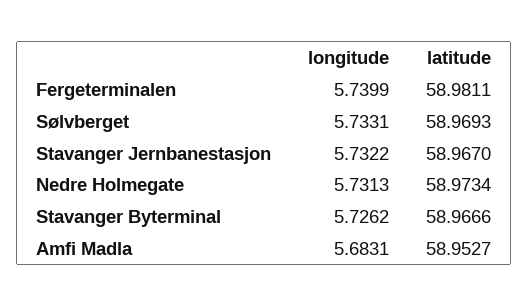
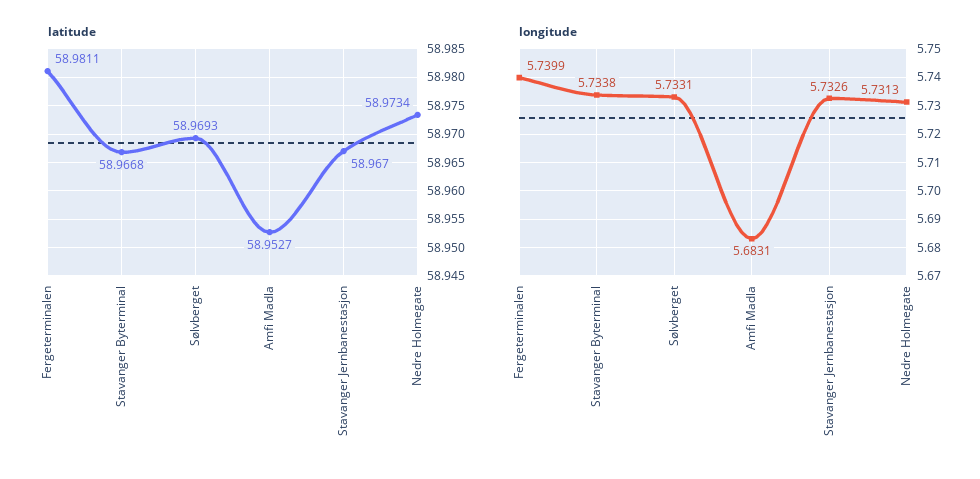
longitude, Stavanger Jernbanestasjon: 5.7322 -> 5.7326
longitude, Stavanger Byterminal: 5.7262 -> 5.7338
latitude, Stavanger Byterminal: 58.9666 -> 58.9668

